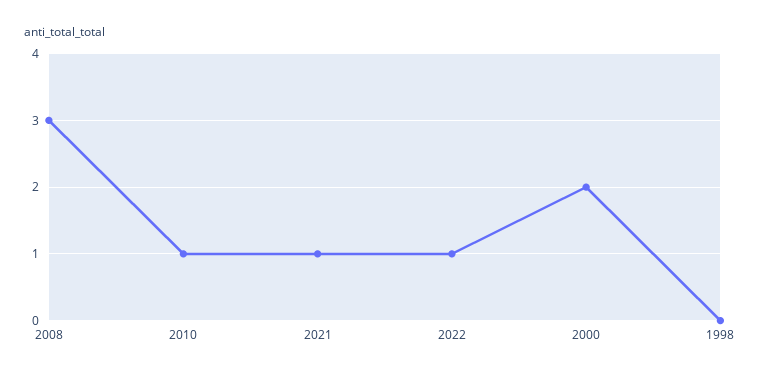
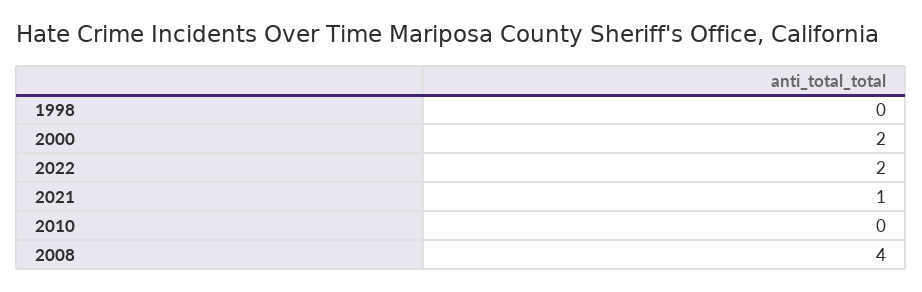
2008: 3 -> 4
2010: 1 -> 0
2022: 1 -> 2

